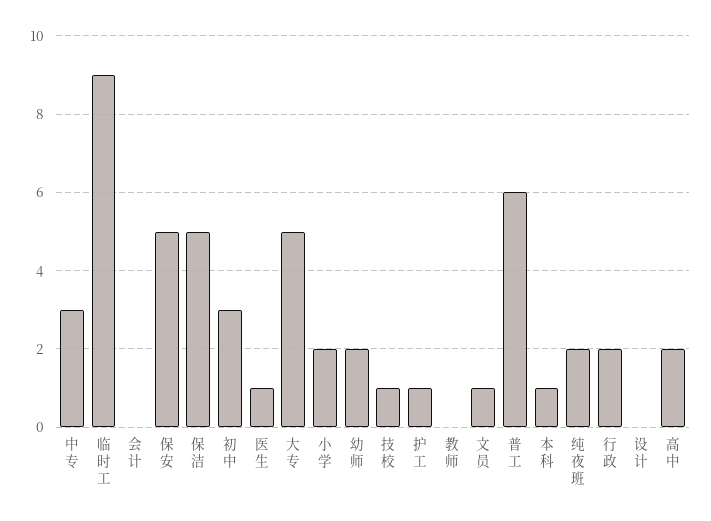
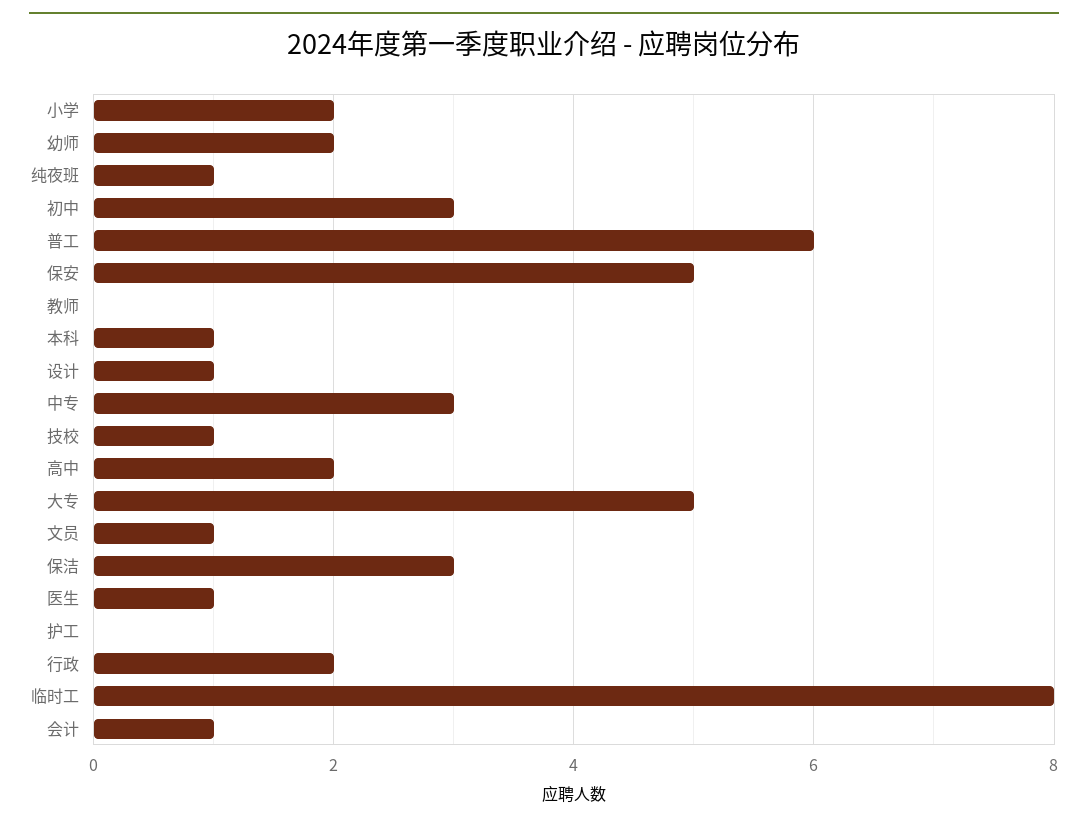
临时工: 9 -> 8
会计: 0 -> 1
保洁: 5 -> 3
护工: 1 -> 0
纯夜班: 2 -> 1
设计: 0 -> 1

